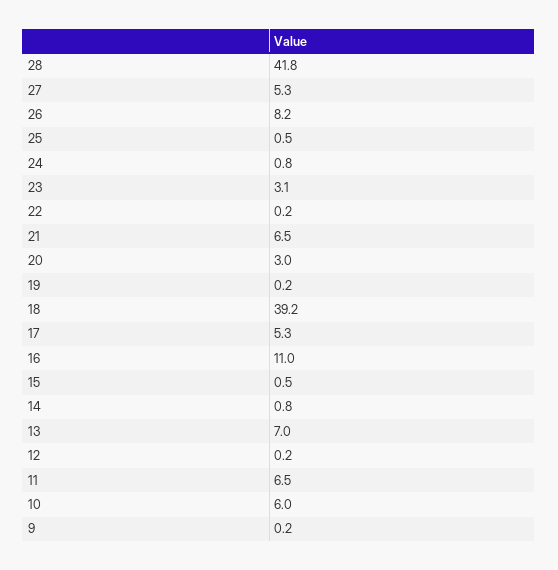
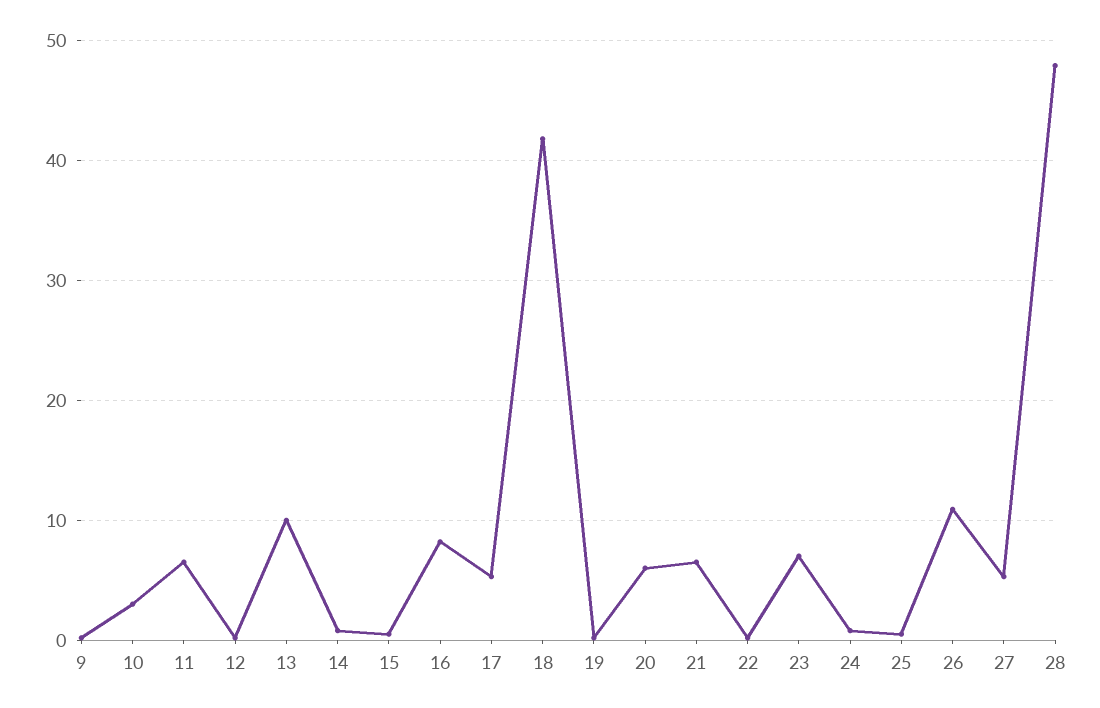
28: 41.8 -> 48
26: 8.2 -> 11
23: 3.1 -> 7
20: 3 -> 6
18: 39.2 -> 42
16: 11 -> 8
13: 7 -> 10
10: 6 -> 3

